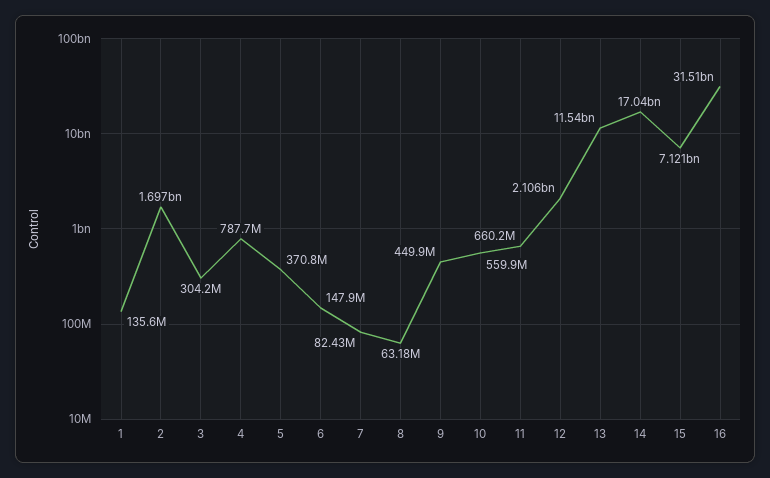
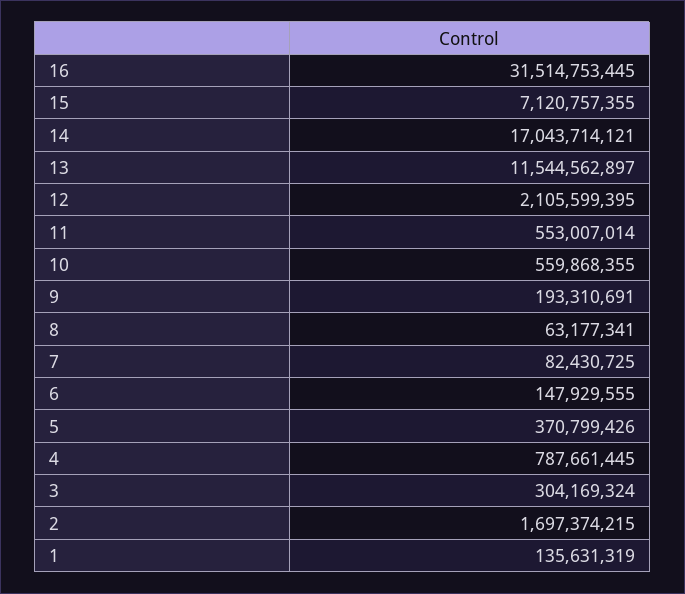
9: 449900000 -> 193310691
11: 660200000 -> 553007014

